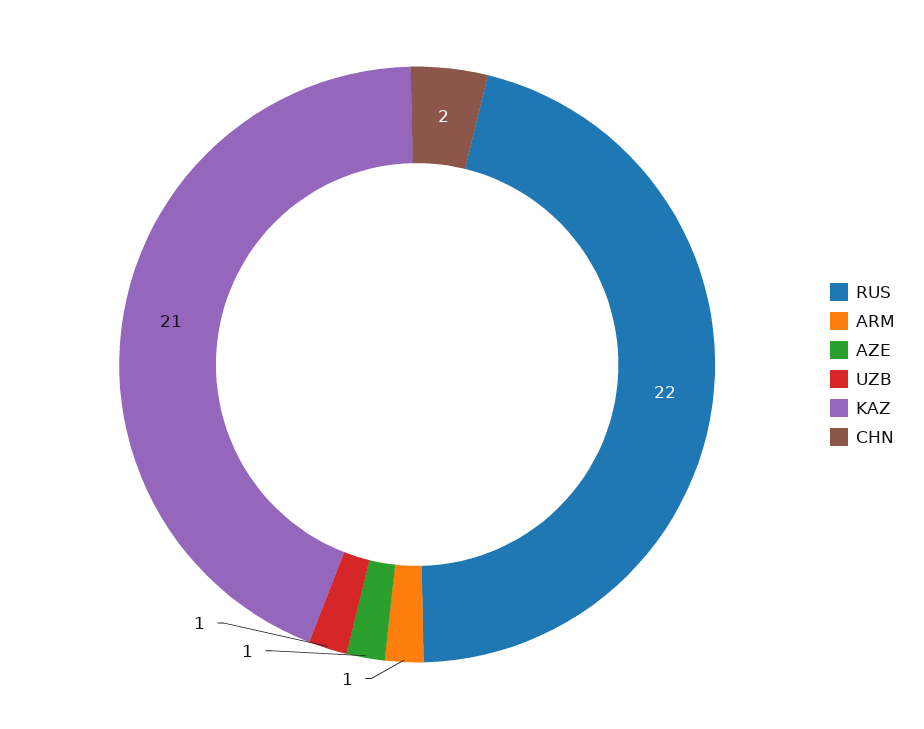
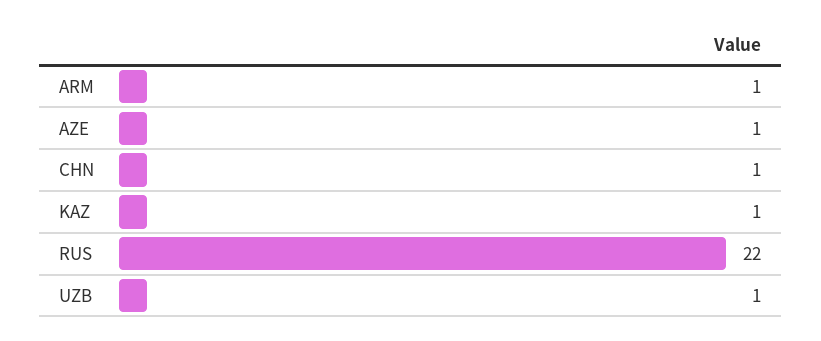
KAZ: 21 -> 1
CHN: 2 -> 1

